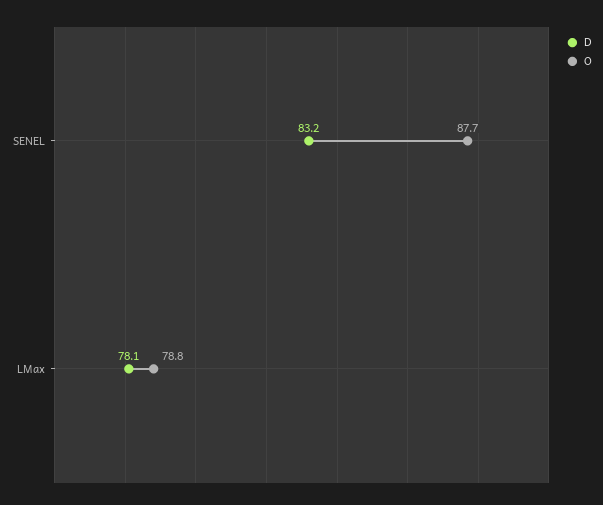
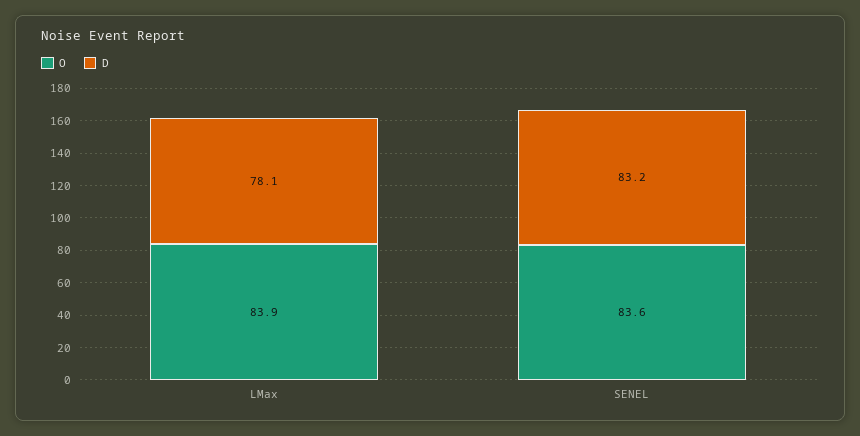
O, SENEL: 87.7 -> 83.6
O, LMax: 78.8 -> 83.9

